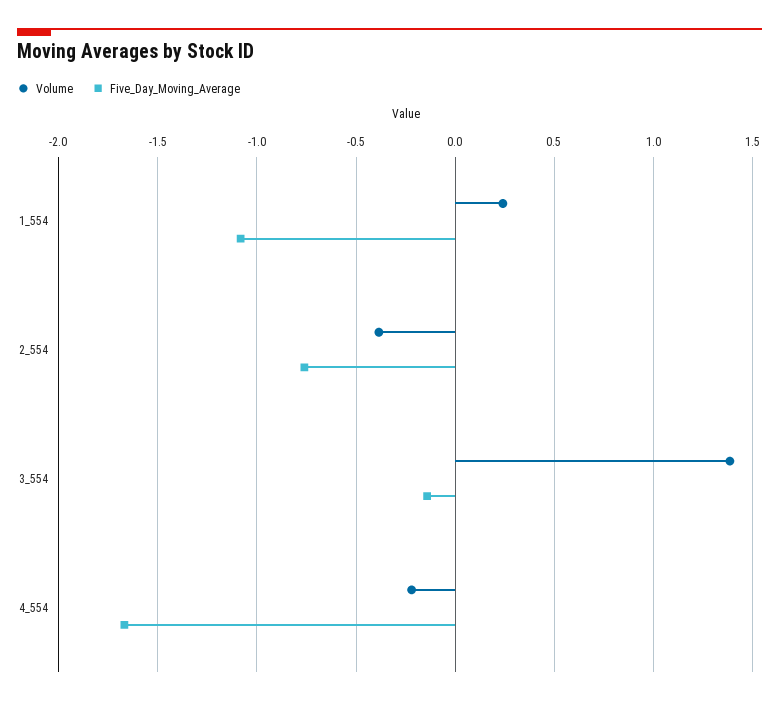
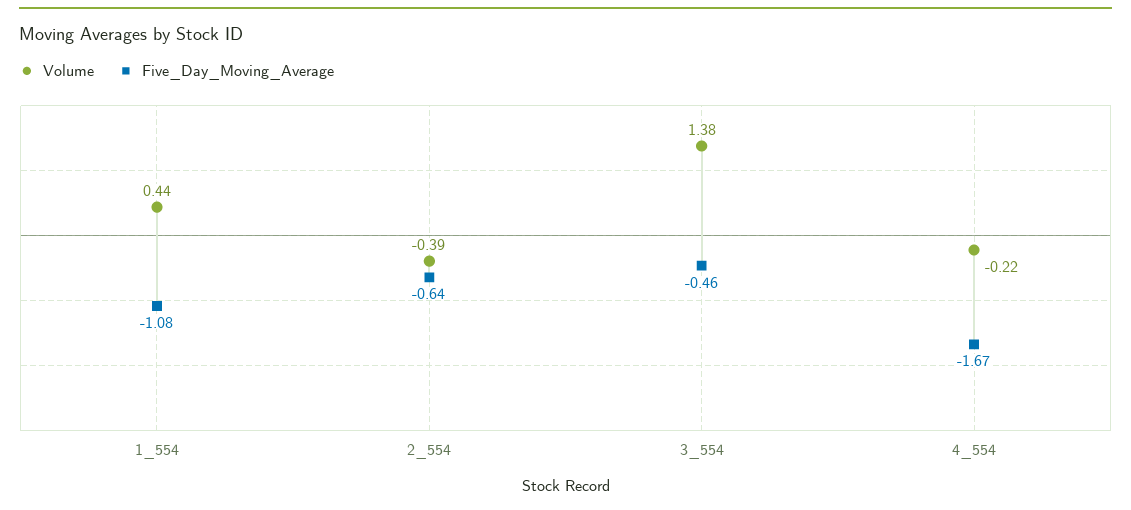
Volume, 1_554: 0.25 -> 0.44
Five_Day_Moving_Average, 2_554: -0.75 -> -0.64
Five_Day_Moving_Average, 3_554: -0.15 -> -0.46

